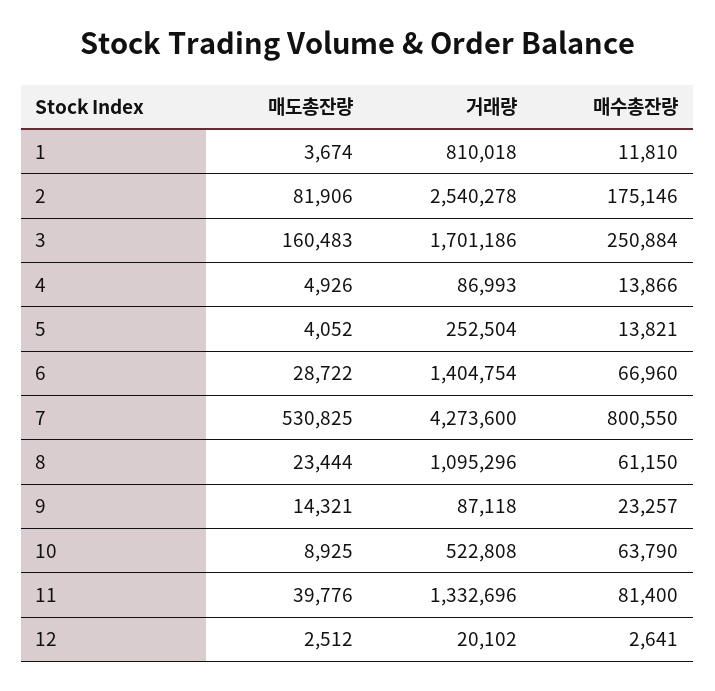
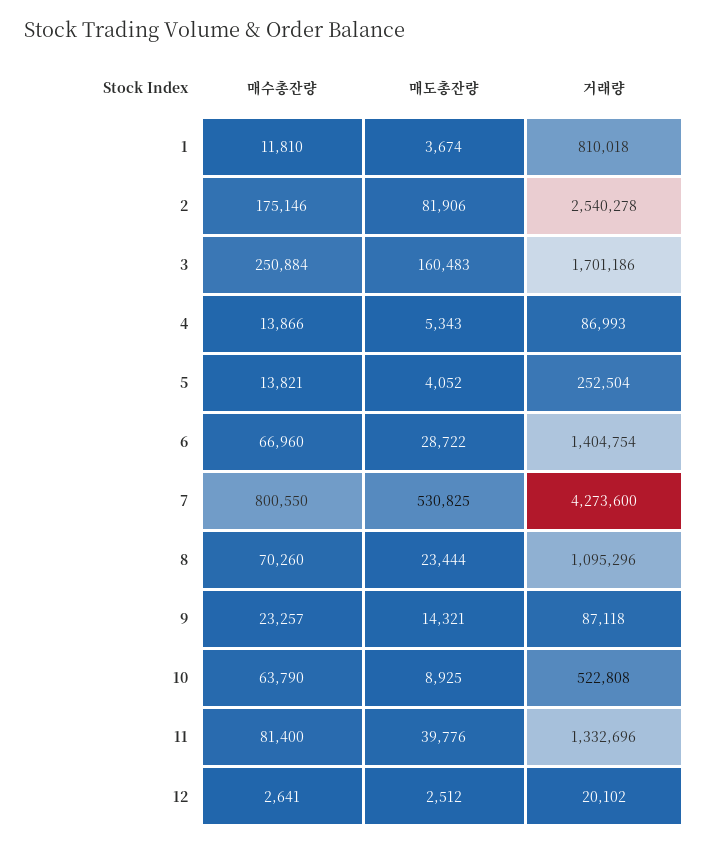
매도총잔량, 4: 4926 -> 5343
매수총잔량, 8: 61150 -> 70260

